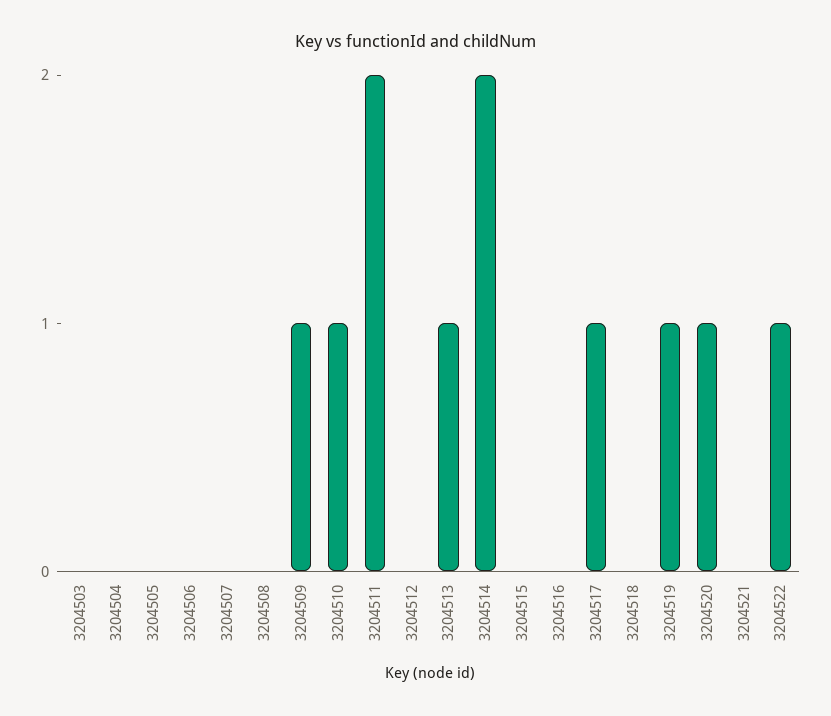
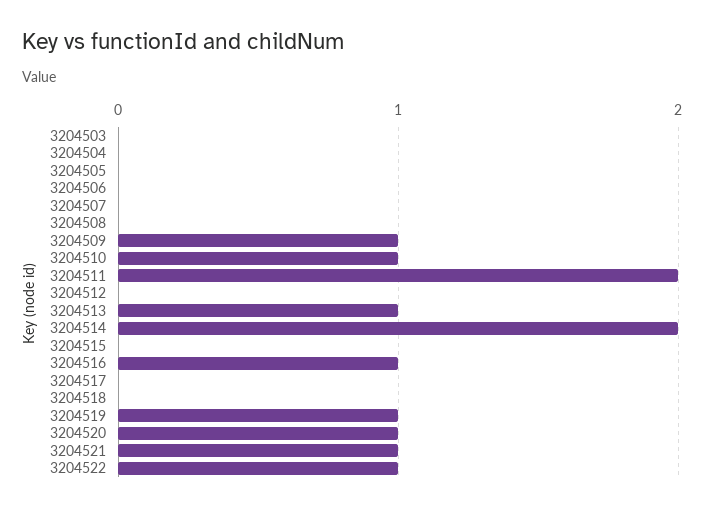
3204516: 0 -> 1
3204517: 1 -> 0
3204521: 0 -> 1

